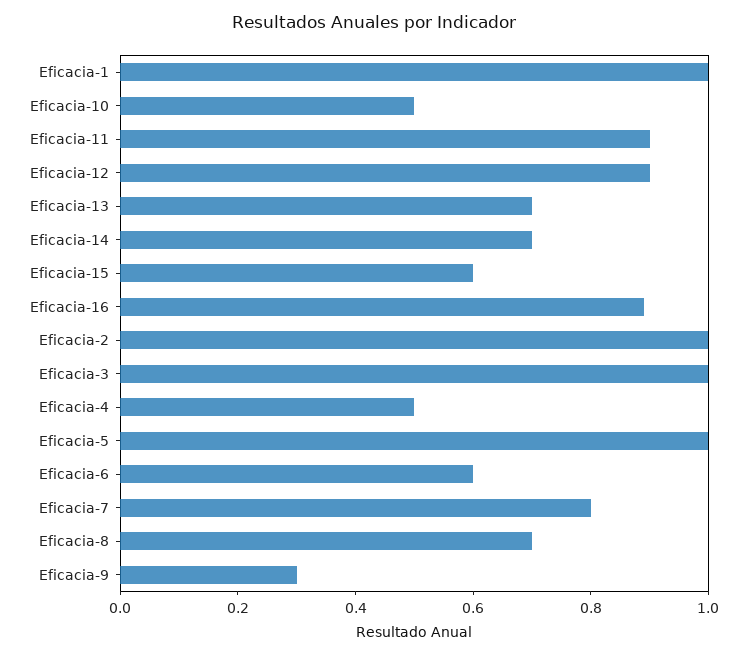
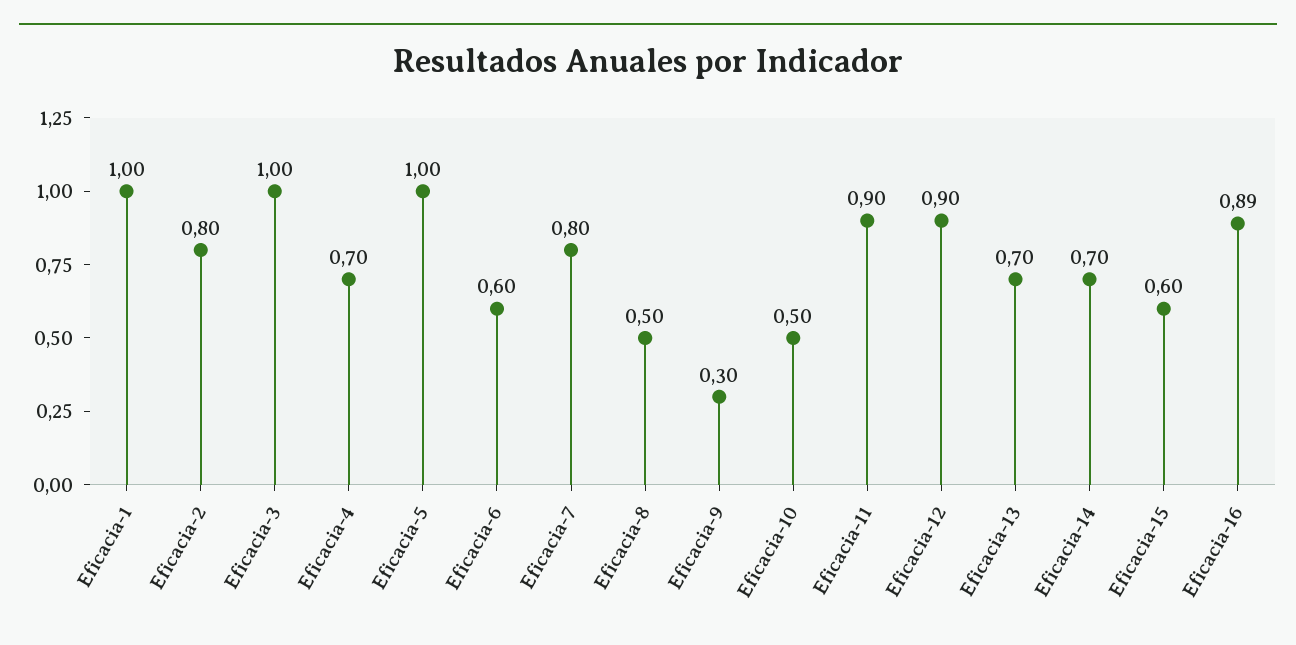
Eficacia-2: 1 -> 0.8
Eficacia-4: 0.5 -> 0.7
Eficacia-8: 0.7 -> 0.5

